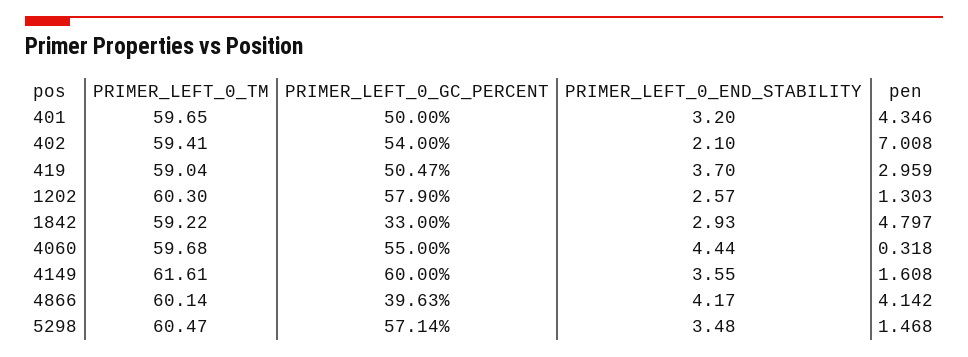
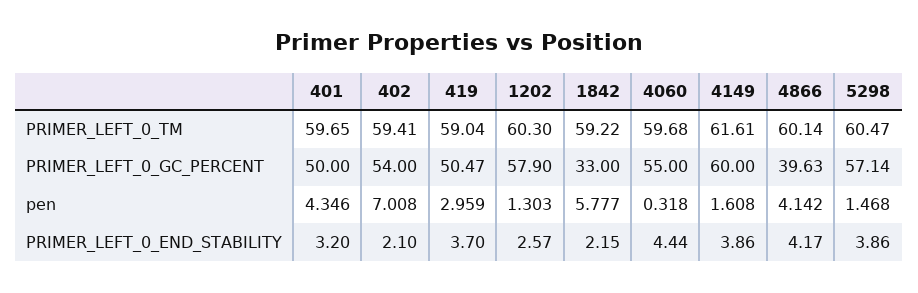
PRIMER_LEFT_0_END_STABILITY, 1842: 2.93 -> 2.15
pen, 1842: 4.797 -> 5.777
PRIMER_LEFT_0_END_STABILITY, 4149: 3.55 -> 3.86
PRIMER_LEFT_0_END_STABILITY, 5298: 3.48 -> 3.86

